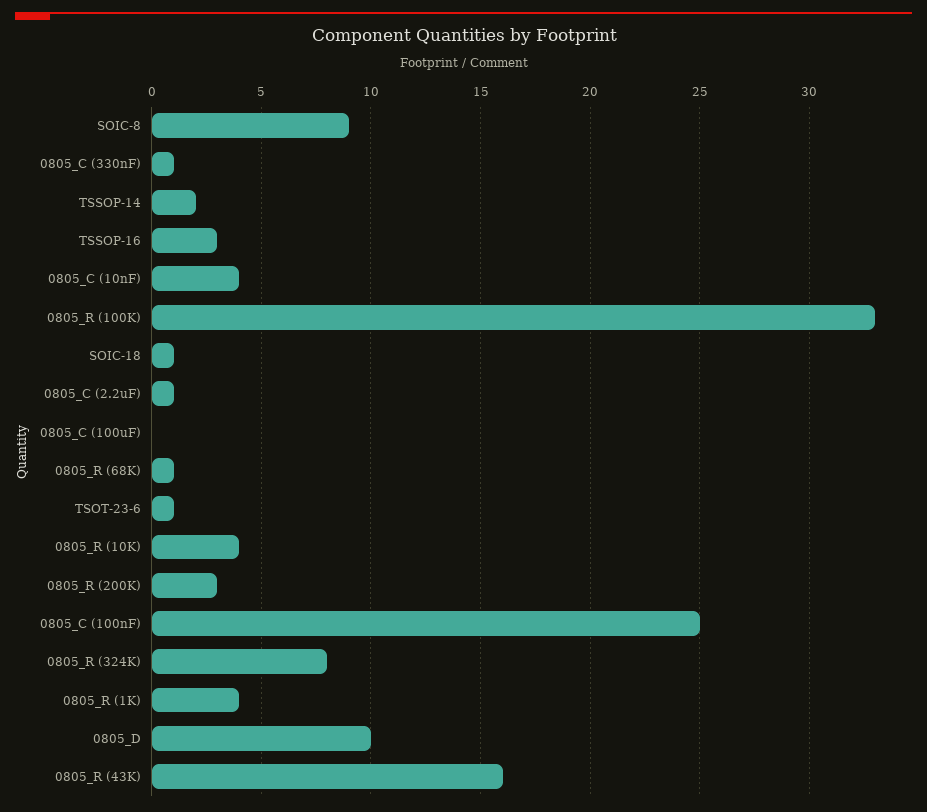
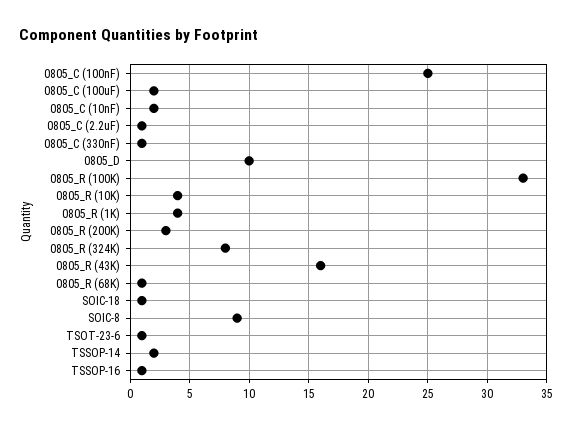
TSSOP-16: 3 -> 1
0805_C (10nF): 4 -> 2
0805_C (100uF): 0 -> 2

